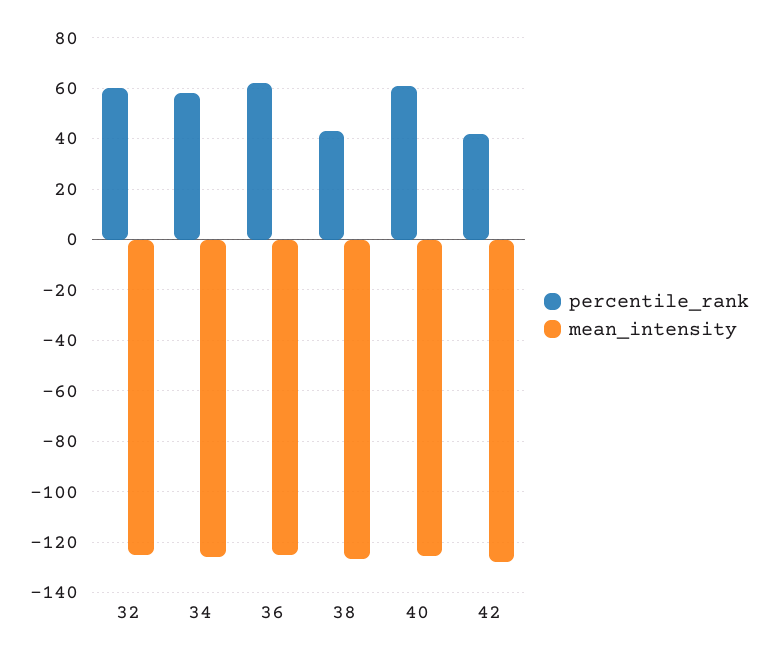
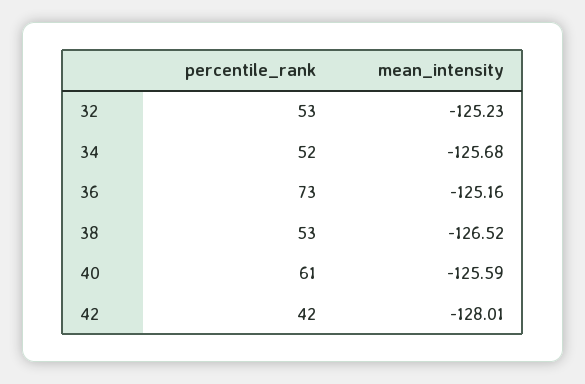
percentile_rank, 32: 60 -> 53
percentile_rank, 34: 57.5 -> 52
percentile_rank, 36: 62.5 -> 73
percentile_rank, 38: 42.5 -> 53

